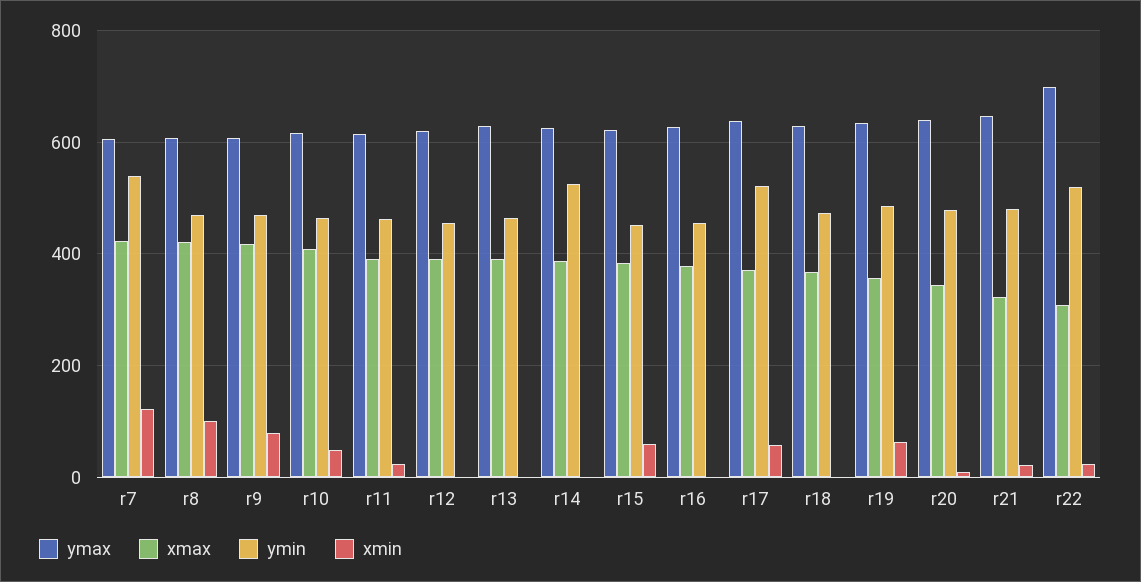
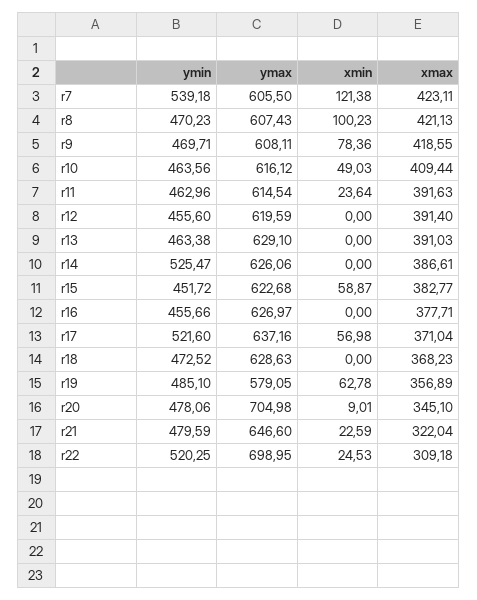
ymax, r19: 640 -> 579.05
ymax, r20: 640 -> 704.98

